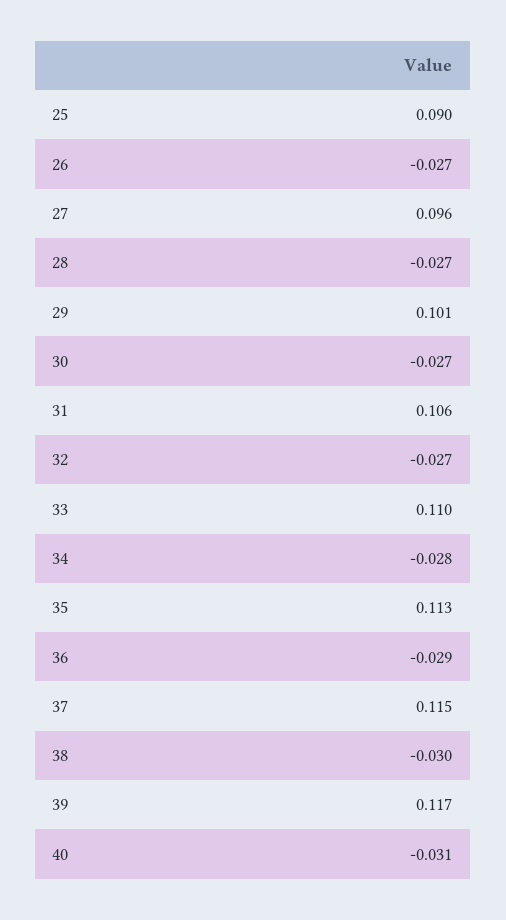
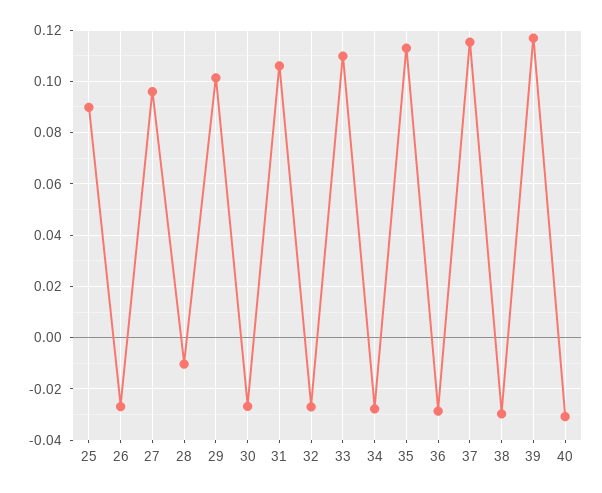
28: -0.027 -> -0.01

